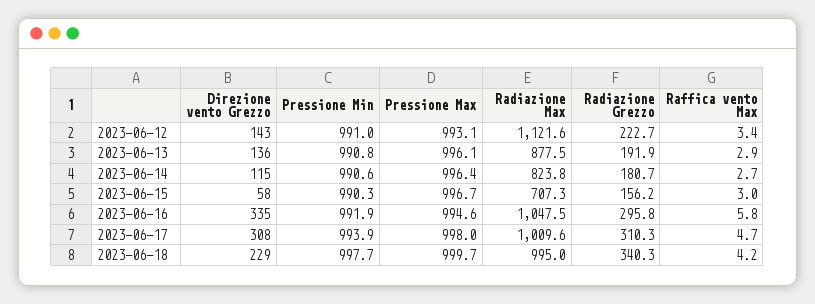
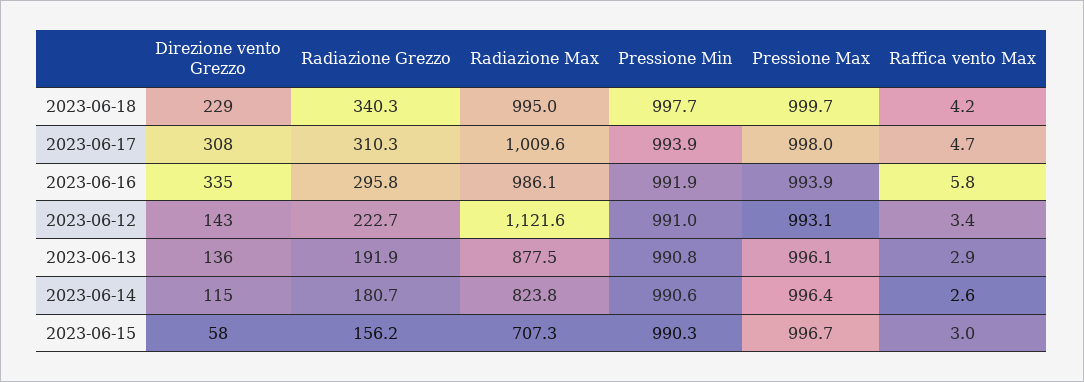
Raffica vento Max, 2023-06-14: 2.7 -> 2.6
Pressione Max, 2023-06-16: 994.6 -> 993.9
Radiazione Max, 2023-06-16: 1047.5 -> 986.1

